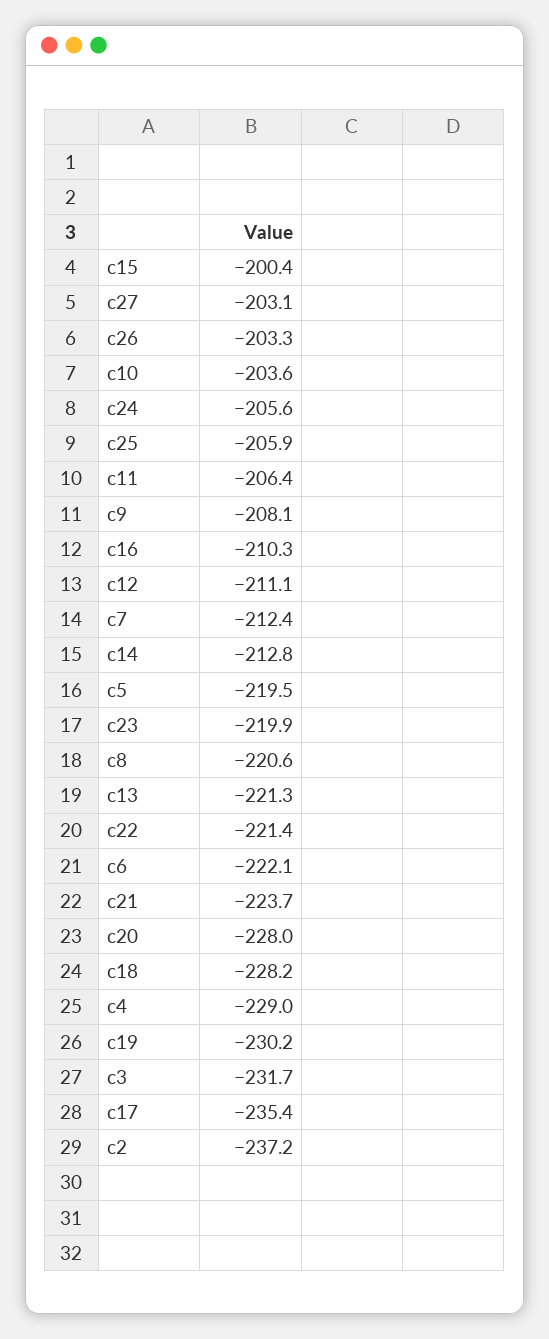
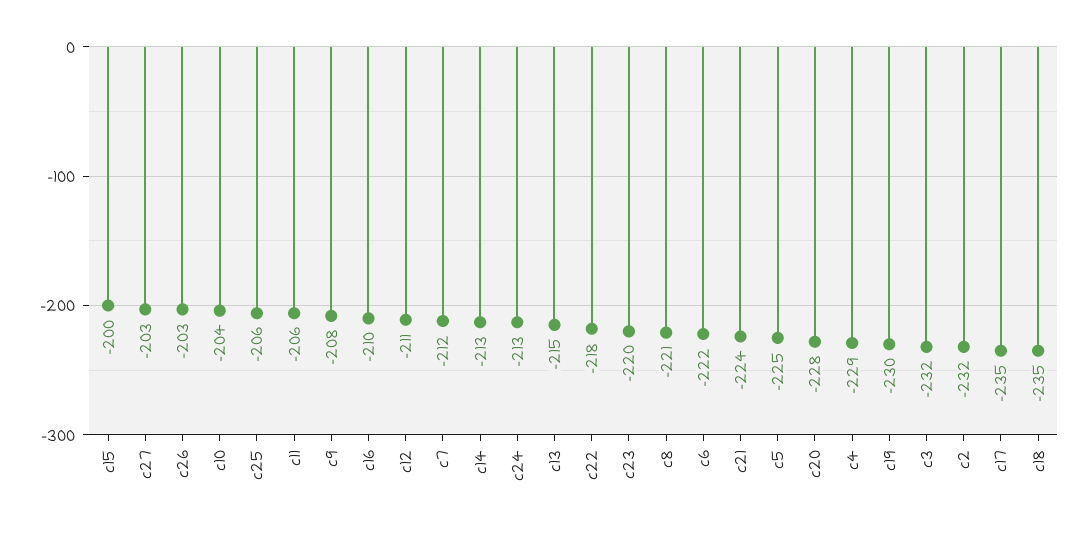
c24: -205.6 -> -213
c5: -219.5 -> -225
c13: -221.3 -> -215
c22: -221.4 -> -218
c18: -228.2 -> -235
c2: -237.2 -> -232

